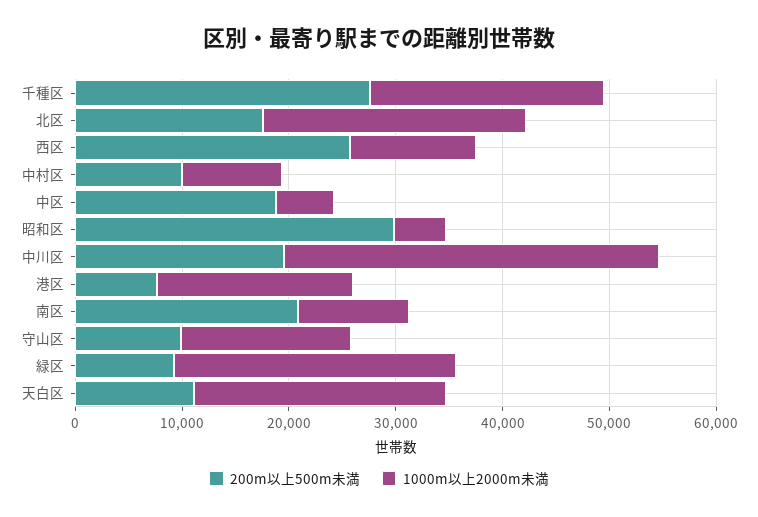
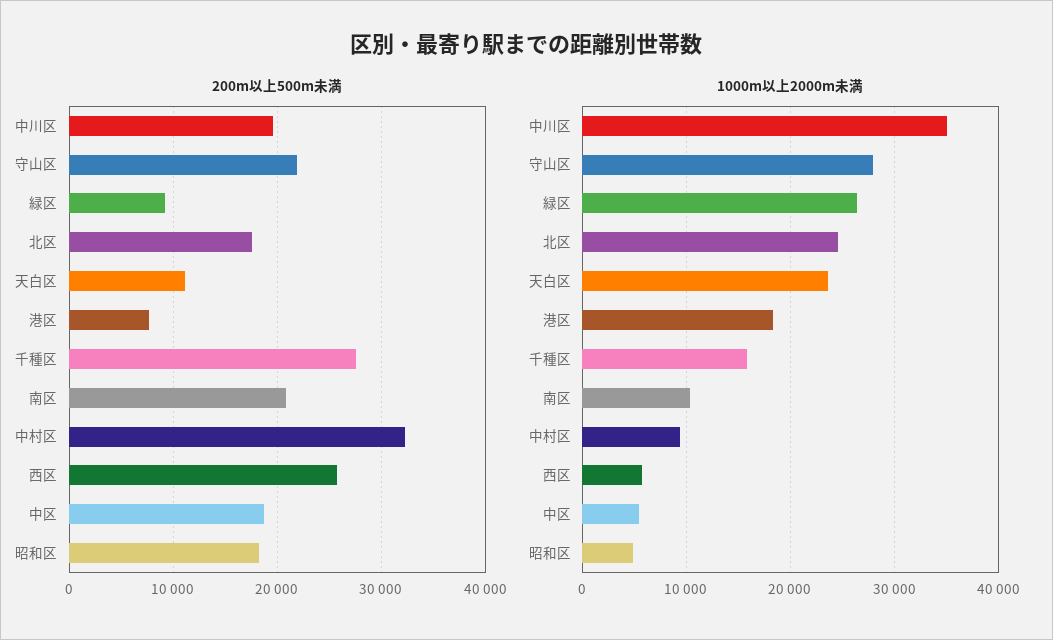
1000m以上2000m未満, 千種区: 22000 -> 16000
1000m以上2000m未満, 西区: 12000 -> 6000
200m以上500m未満, 中村区: 10000 -> 32000
200m以上500m未満, 昭和区: 30000 -> 18000
200m以上500m未満, 守山区: 10000 -> 22000
1000m以上2000m未満, 守山区: 16000 -> 28000

